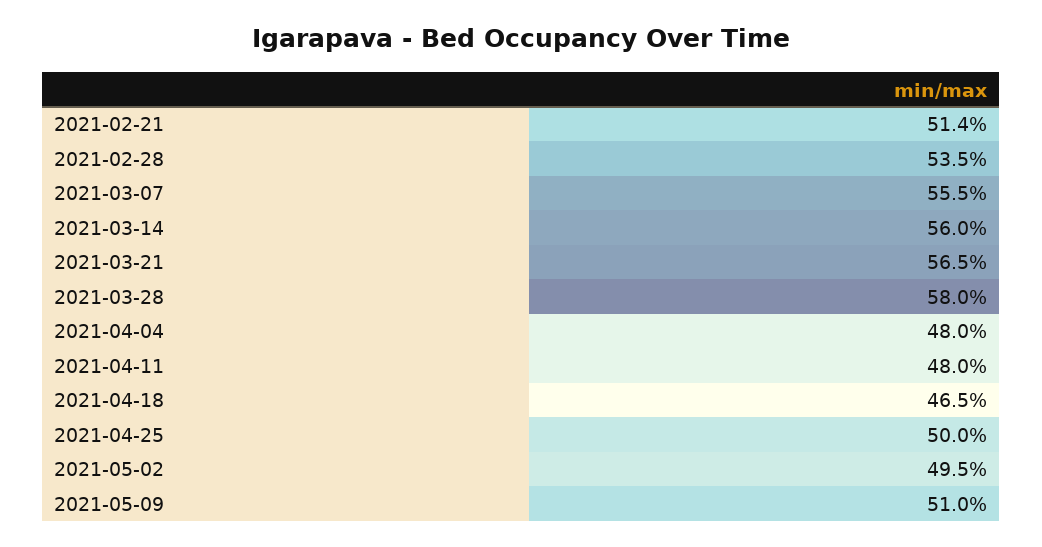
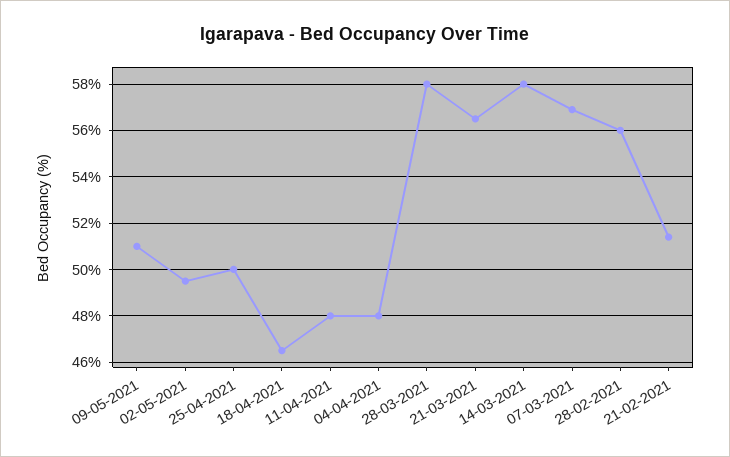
2021-02-28: 53.5 -> 56
2021-03-07: 55.5 -> 57
2021-03-14: 56 -> 58

